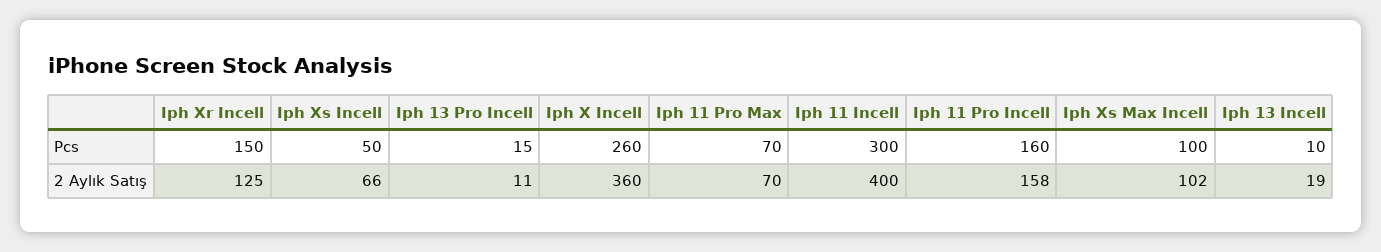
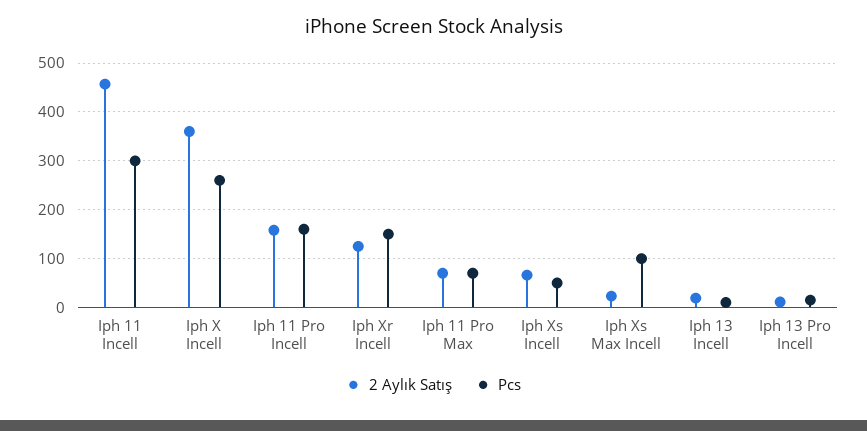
2 Aylık Satış, Iph 11 Incell: 400 -> 460
2 Aylık Satış, Iph Xs Max Incell: 102 -> 20

